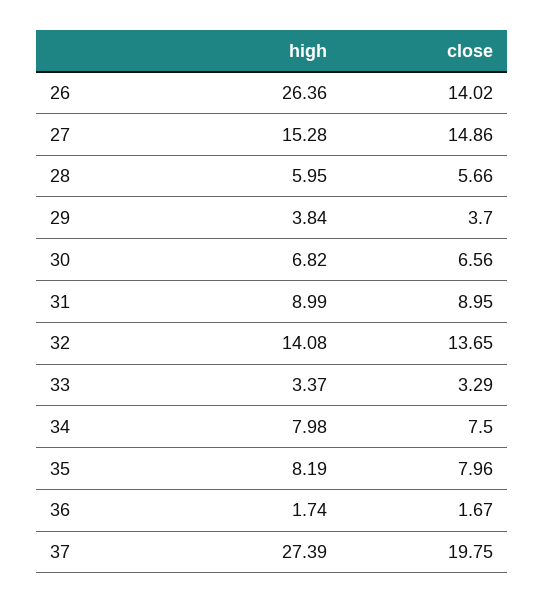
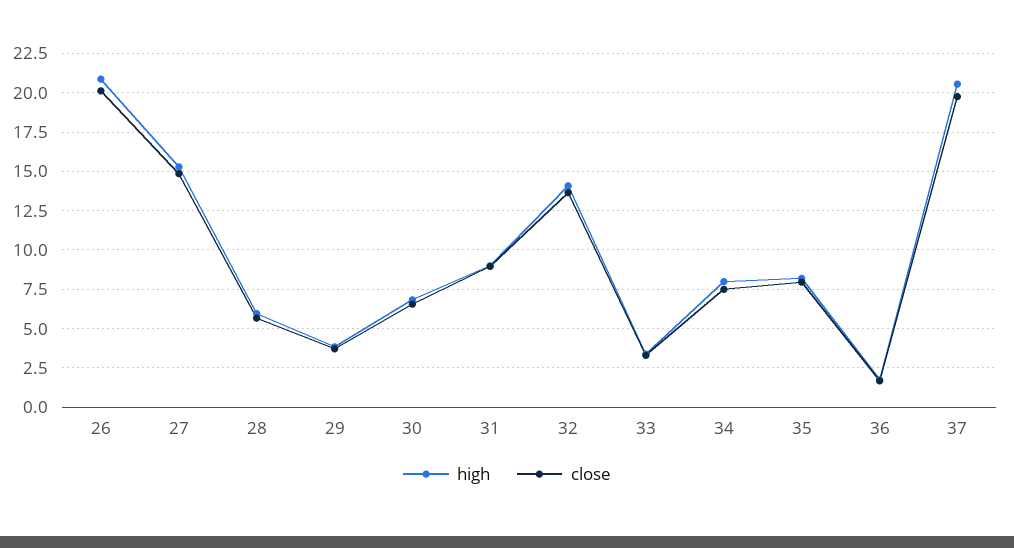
high, 26: 26.36 -> 21
close, 26: 14.02 -> 20
high, 37: 27.39 -> 20.5

